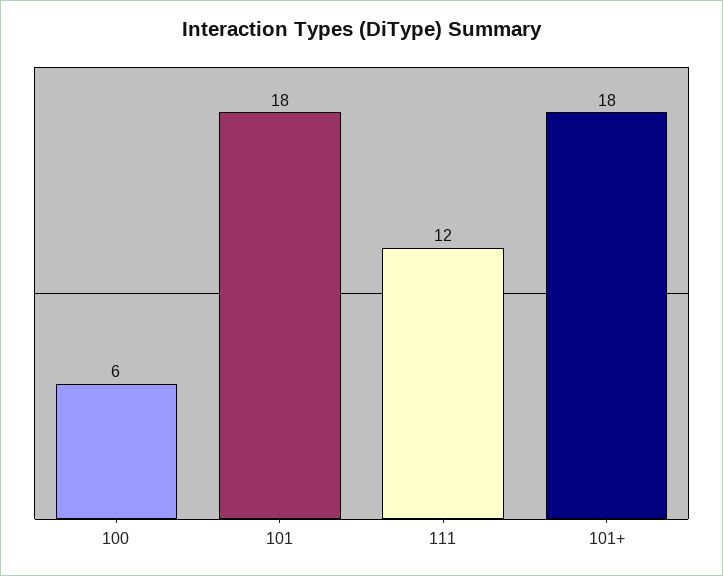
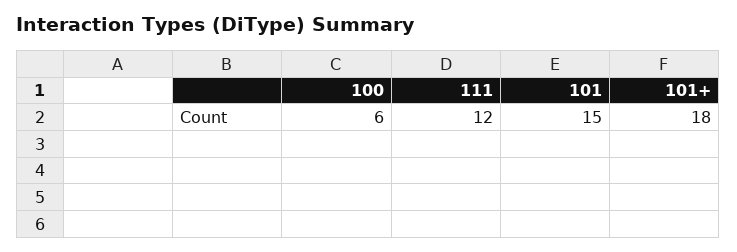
101: 18 -> 15

